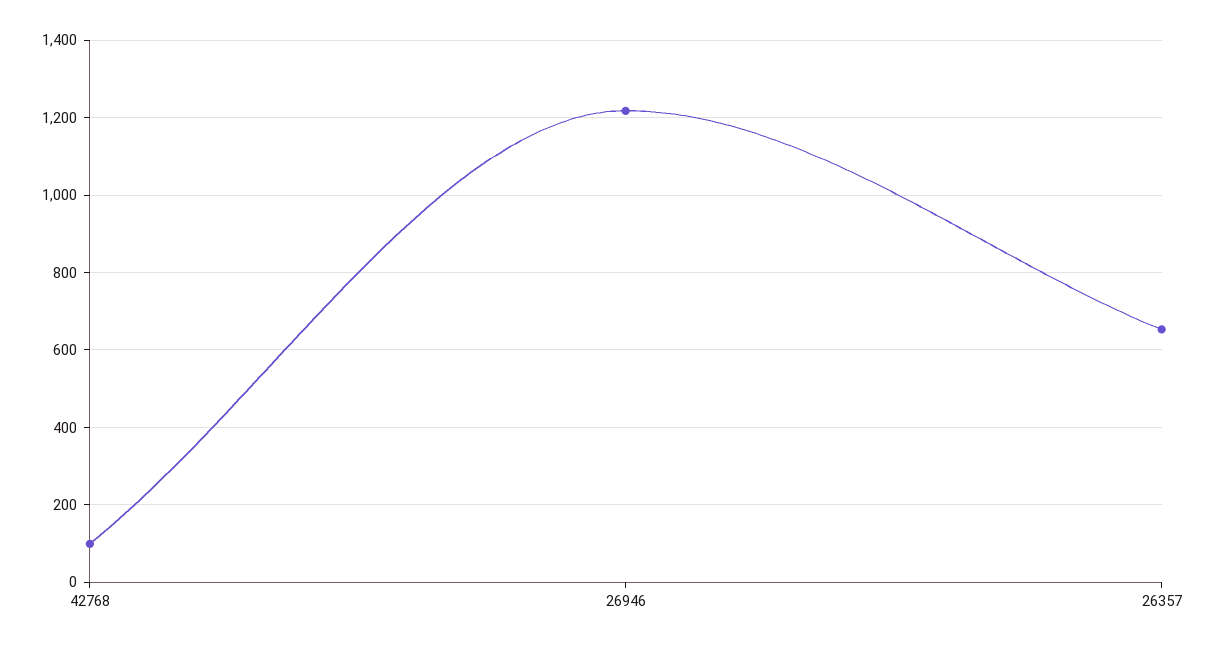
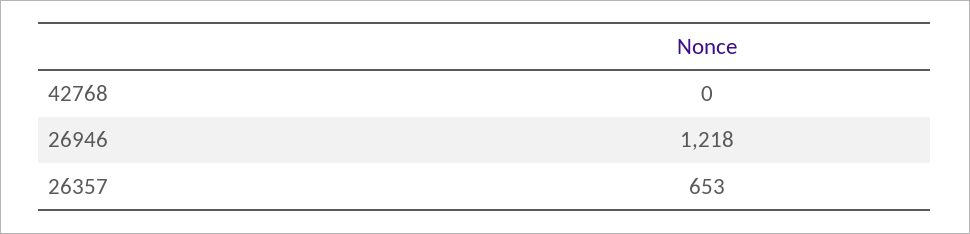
42768: 100 -> 0

